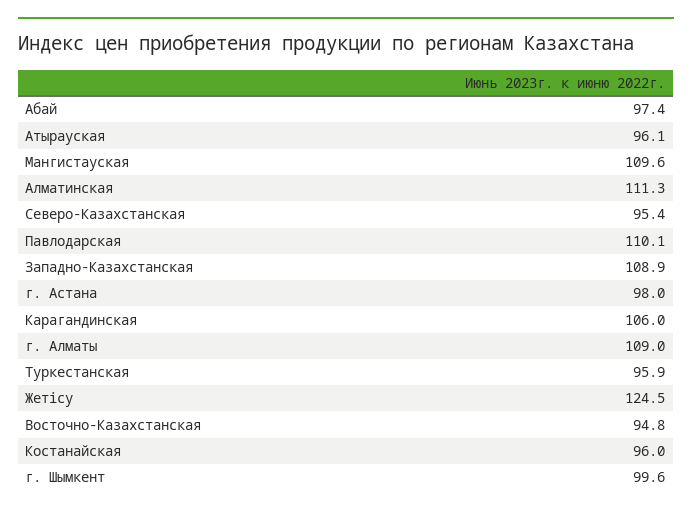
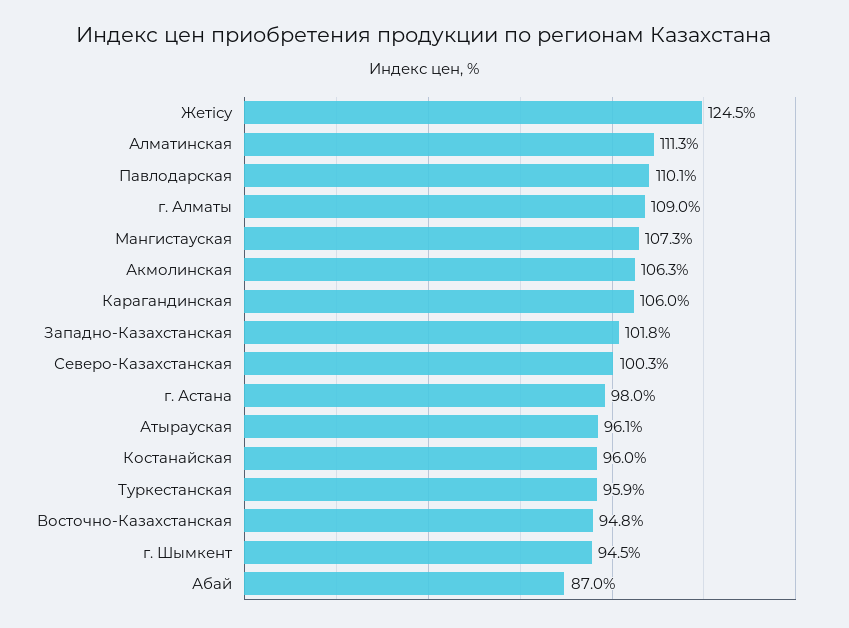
Абай: 97.4 -> 87
Мангистауская: 109.6 -> 107.3
Северо-Казахстанская: 95.4 -> 100.3
Западно-Казахстанская: 108.9 -> 101.8
г. Шымкент: 99.6 -> 94.5
Акмолинская: none -> 106.3

